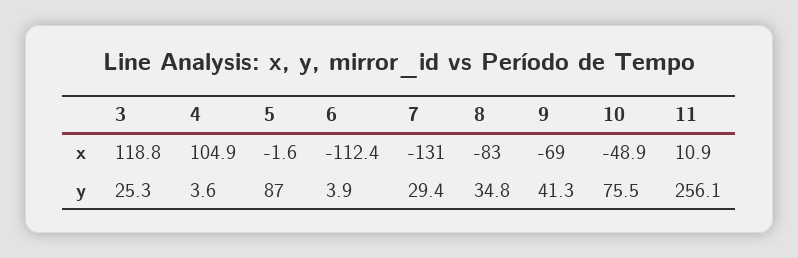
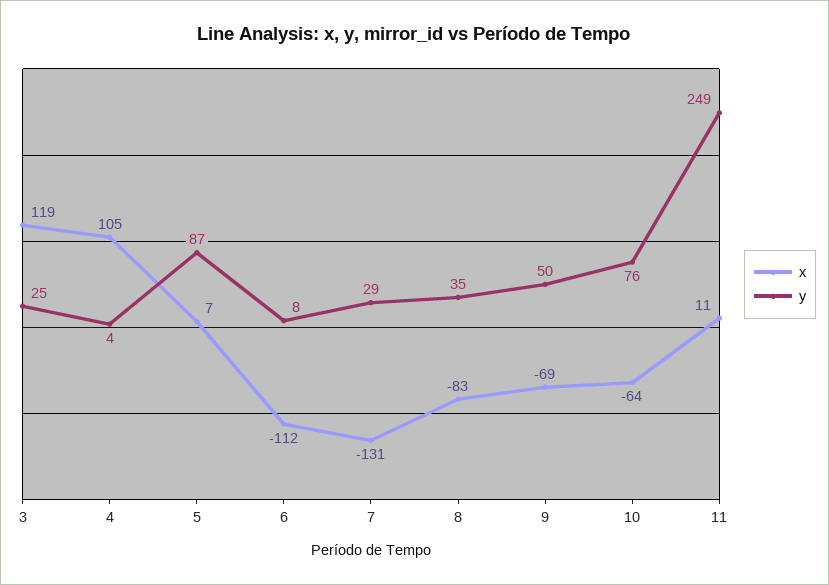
x, 5: -1.6 -> 7
x, 10: -48.9 -> -64
y, 6: 3.9 -> 8
y, 9: 41.3 -> 50
y, 11: 256.1 -> 249

